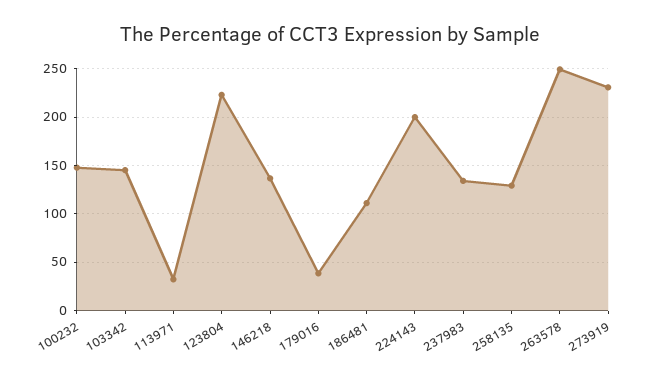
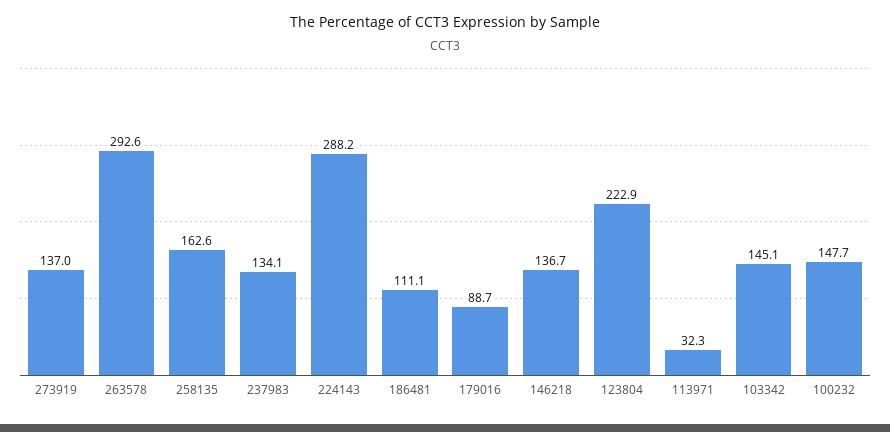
179016: 40 -> 88.7
224143: 200 -> 288.2
258135: 130 -> 162.6
263578: 250 -> 292.6
273919: 230 -> 137

